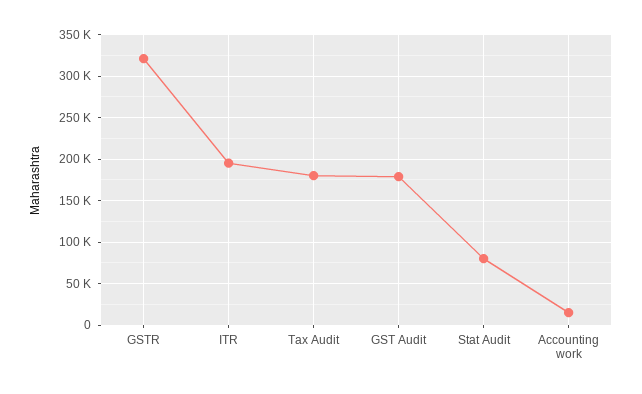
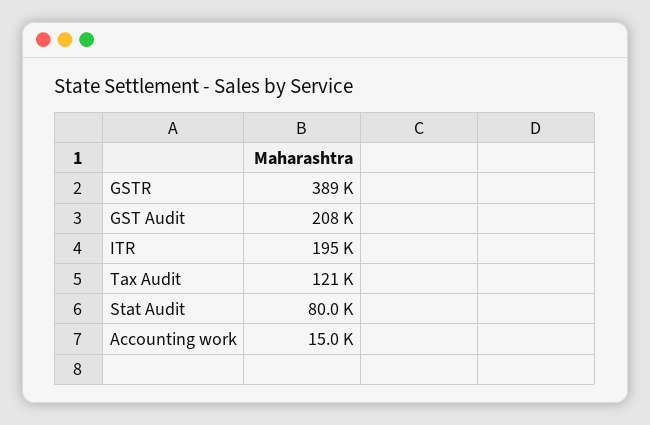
GSTR: 320000 -> 389000
Tax Audit: 180000 -> 121000
GST Audit: 180000 -> 208000

